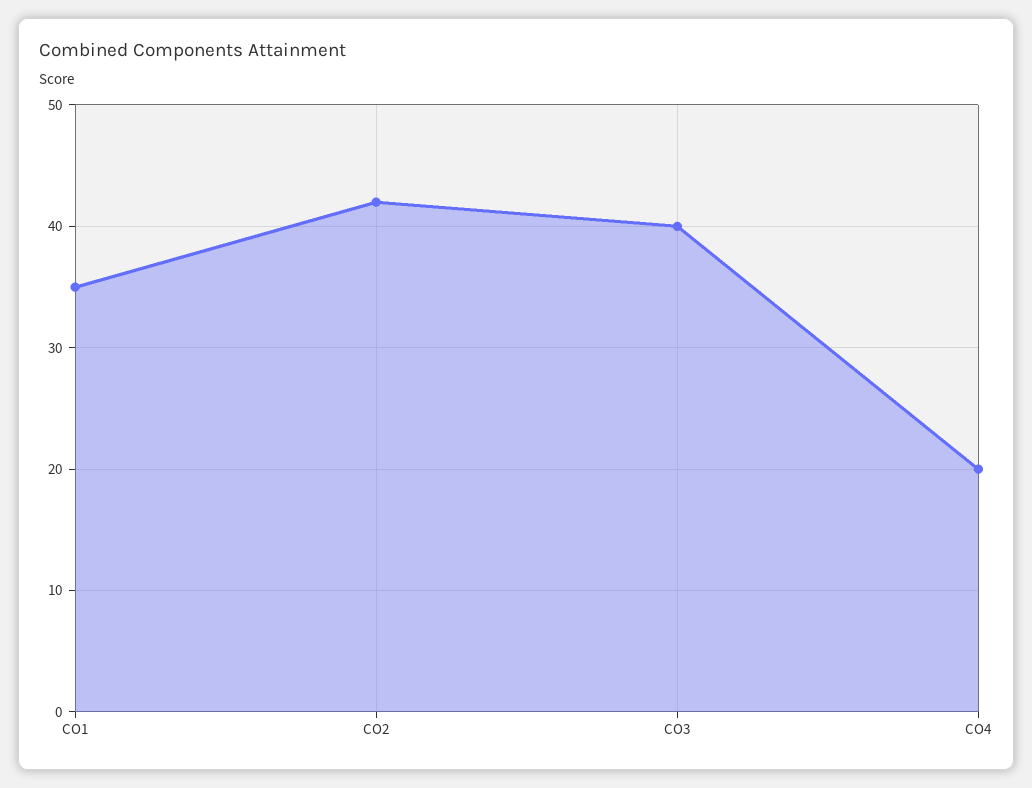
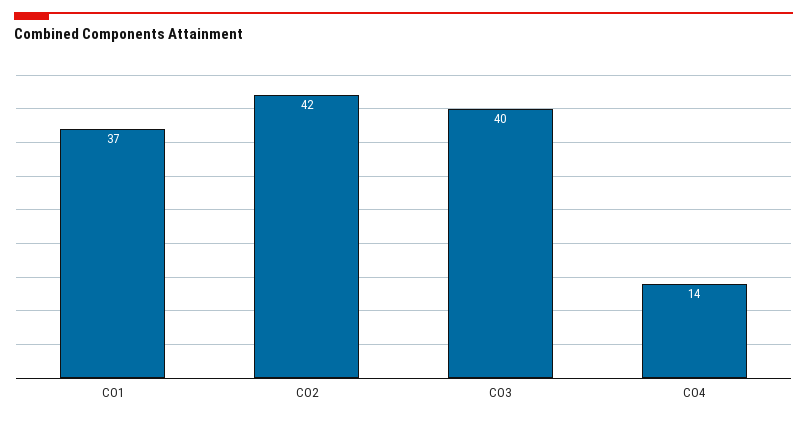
CO1: 35 -> 37
CO4: 20 -> 14

